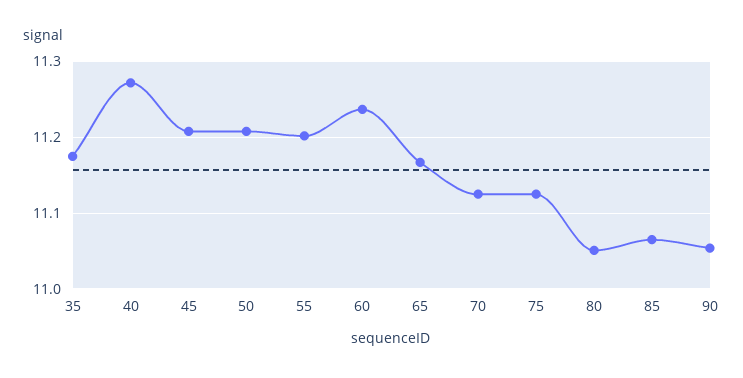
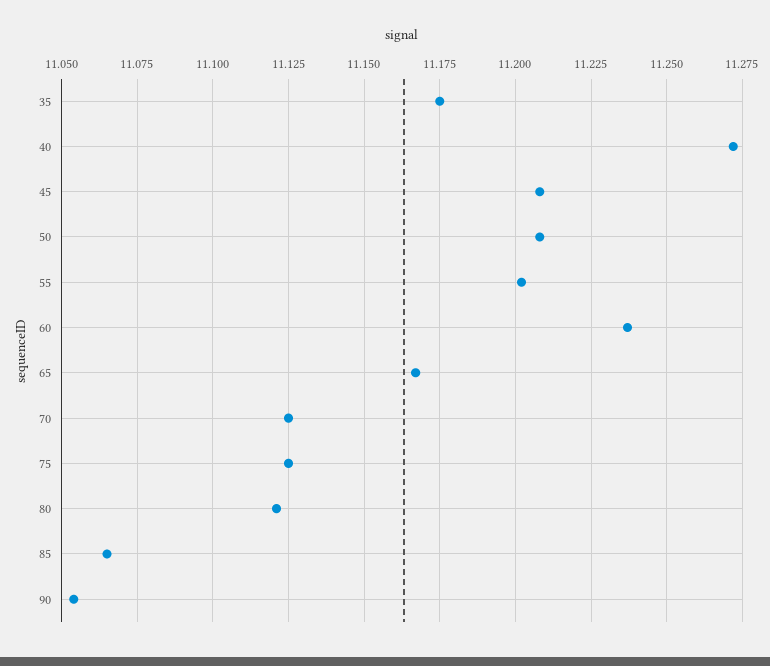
80: 11.05 -> 11.12

